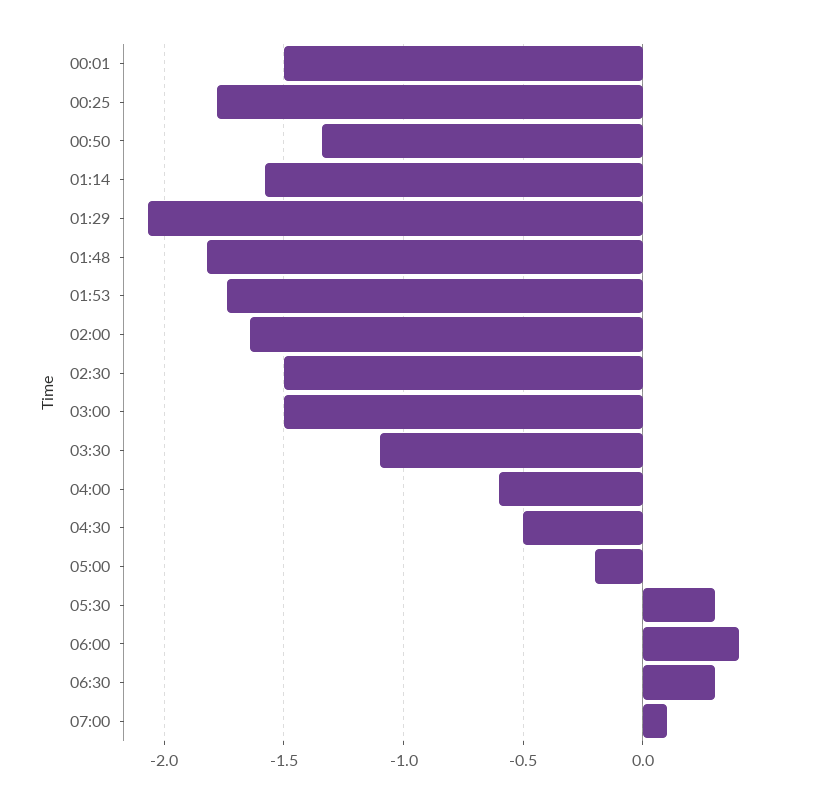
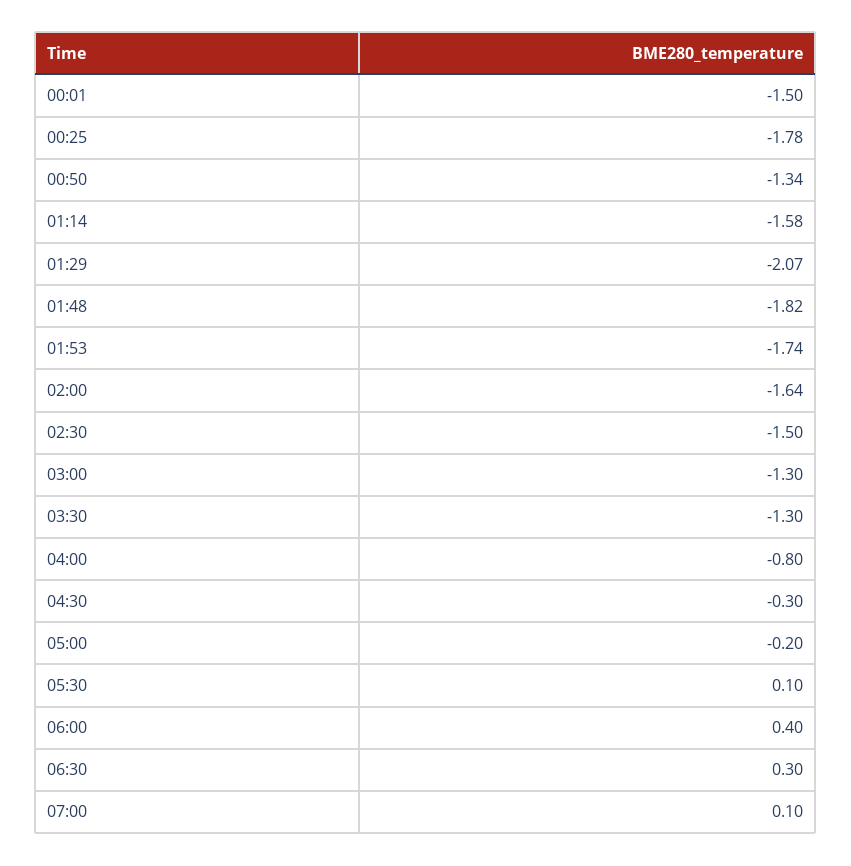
03:00: -1.5 -> -1.3
03:30: -1.1 -> -1.3
04:00: -0.6 -> -0.8
04:30: -0.5 -> -0.3
05:30: 0.3 -> 0.1

